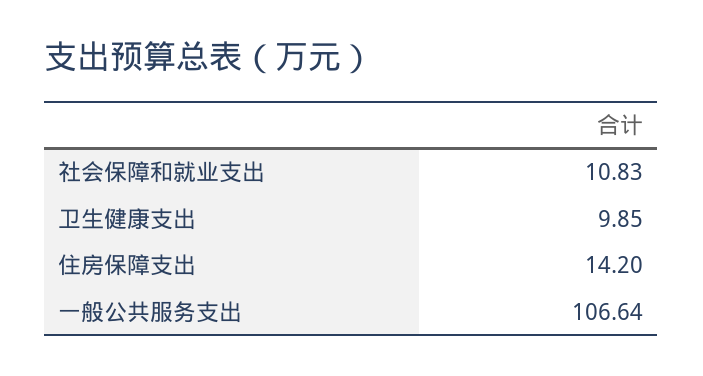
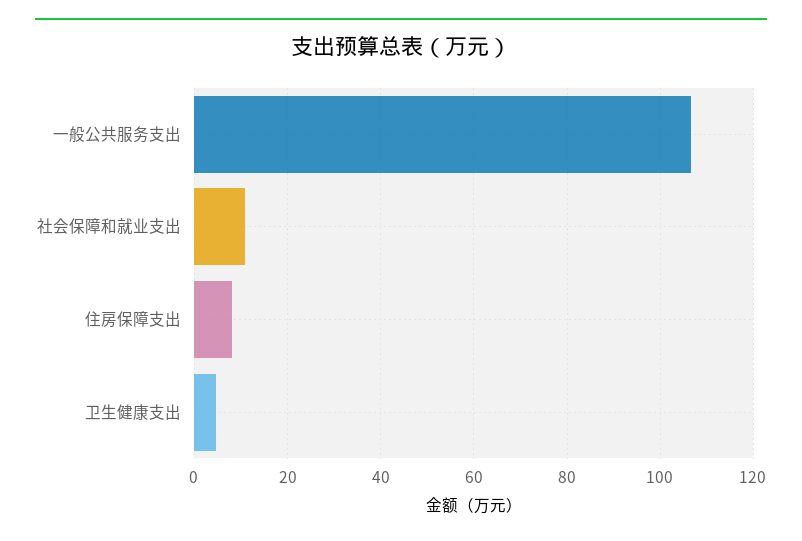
卫生健康支出: 9.85 -> 4
住房保障支出: 14.2 -> 8

